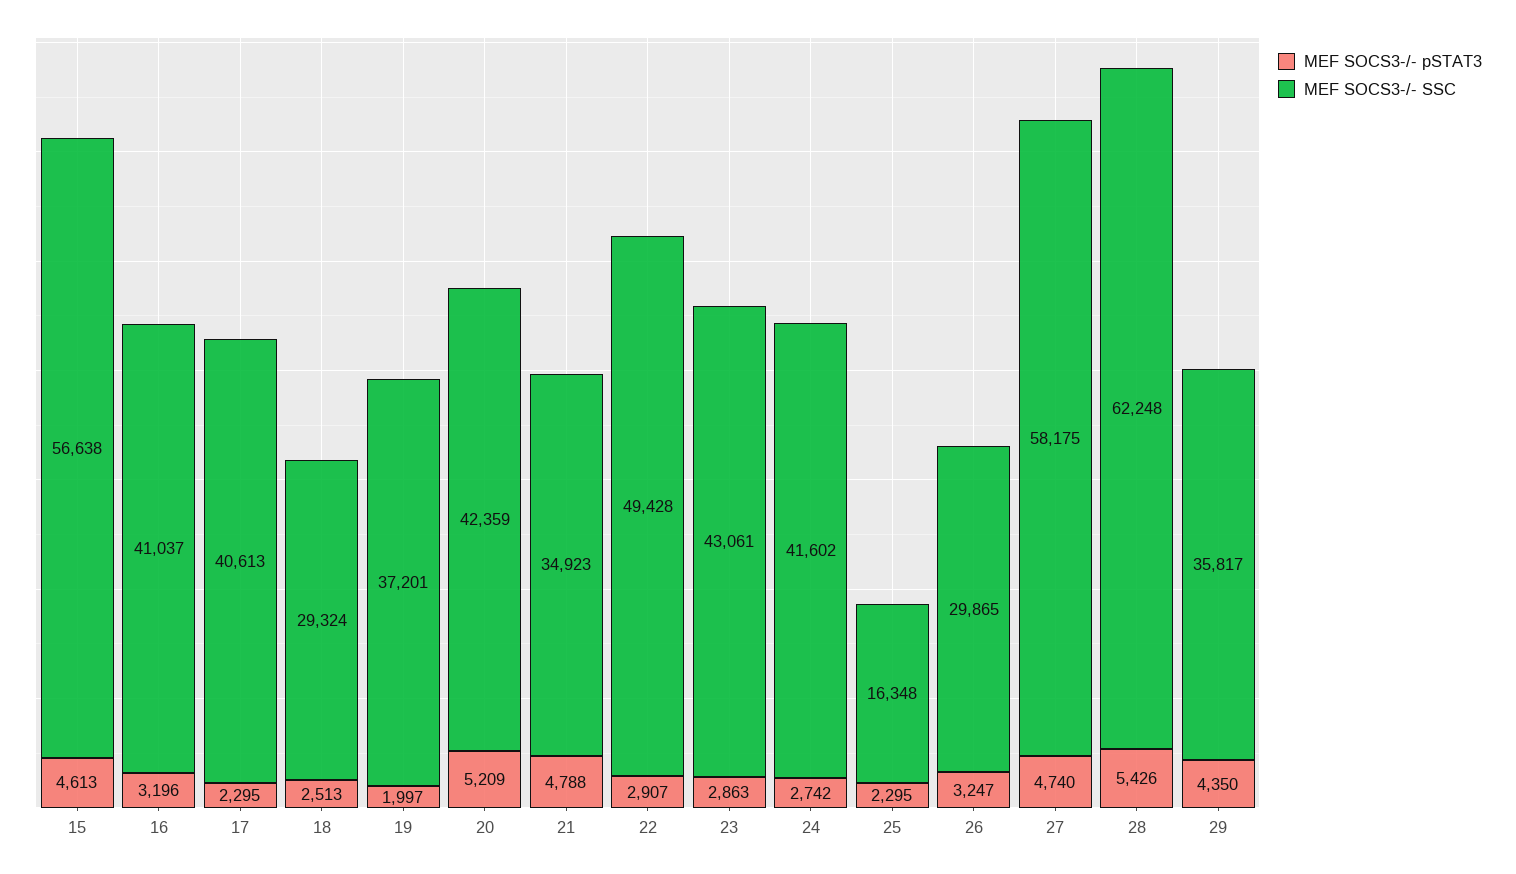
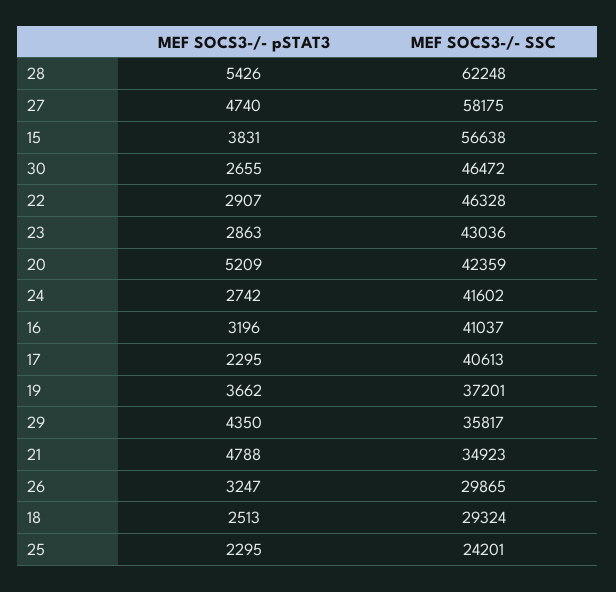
MEF SOCS3-/- pSTAT3, 15: 4613 -> 3831
MEF SOCS3-/- pSTAT3, 19: 1997 -> 3662
MEF SOCS3-/- SSC, 22: 49428 -> 46328
MEF SOCS3-/- SSC, 23: 43061 -> 43036
MEF SOCS3-/- SSC, 25: 16348 -> 24201
MEF SOCS3-/- pSTAT3, 30: none -> 2655
MEF SOCS3-/- SSC, 30: none -> 46472

